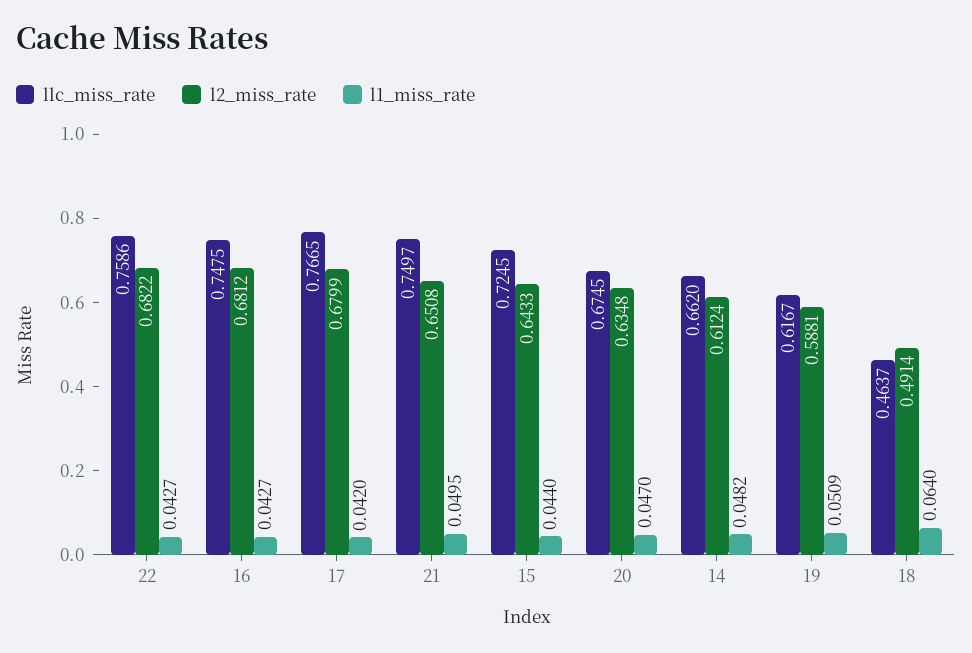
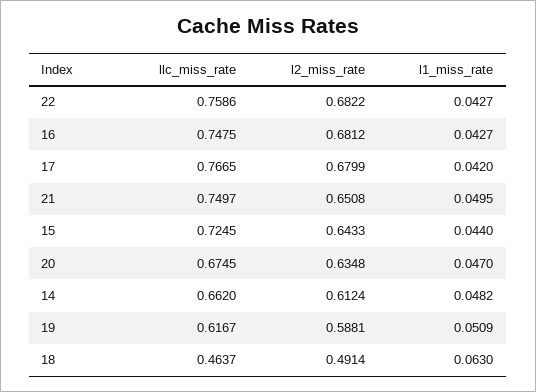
l1_miss_rate, 18: 0.064 -> 0.063

